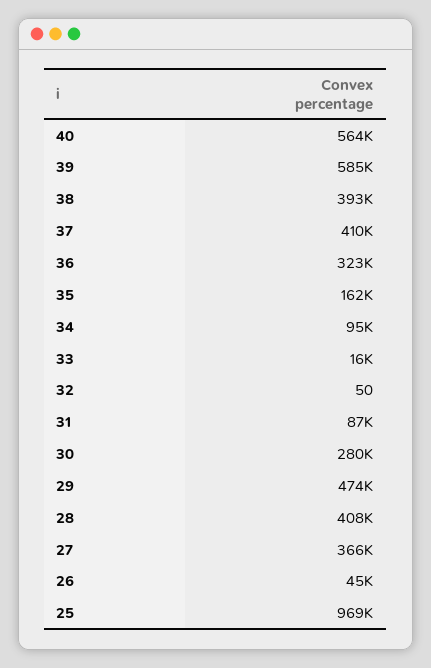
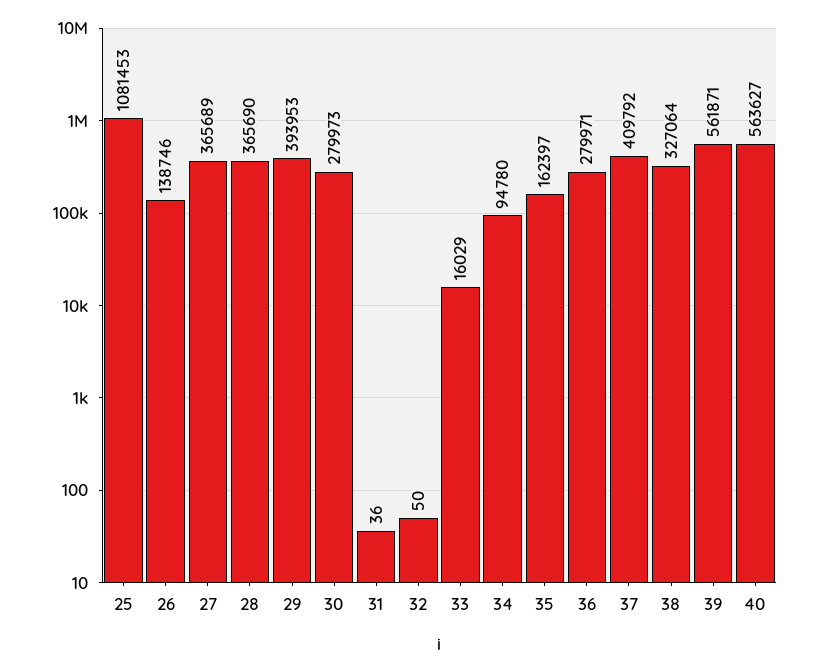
39: 585000 -> 561871
38: 393000 -> 327064
36: 323000 -> 279971
31: 87000 -> 36
29: 474000 -> 393953
28: 408000 -> 365690
26: 45000 -> 138746
25: 969000 -> 1081453

